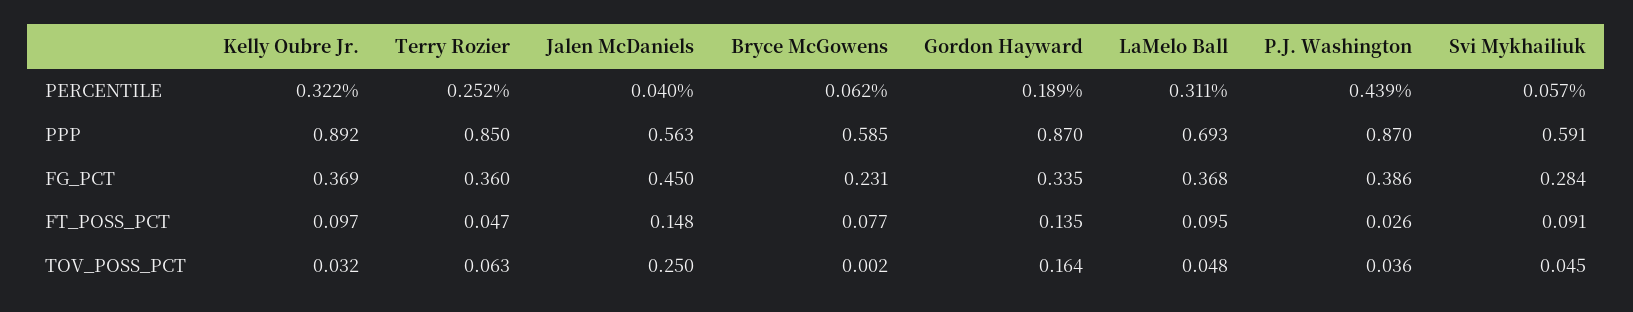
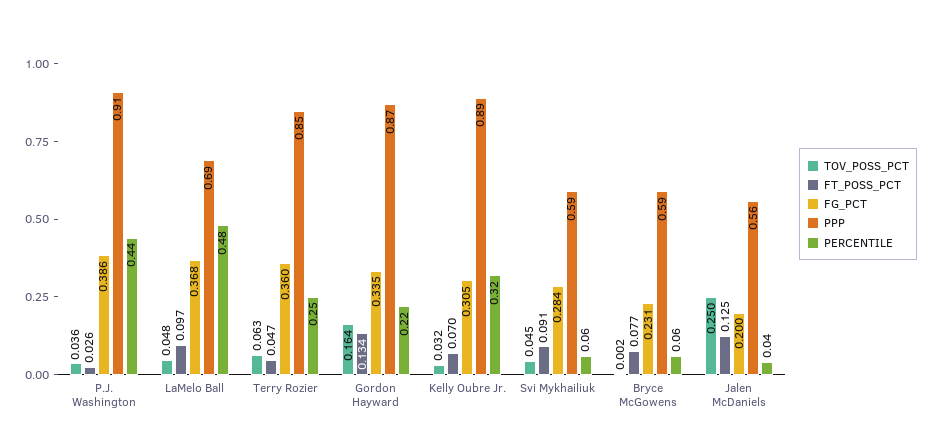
PERCENTILE, Gordon Hayward: 0.189 -> 0.22
PERCENTILE, LaMelo Ball: 0.311 -> 0.48
PPP, P.J. Washington: 0.87 -> 0.91
FG_PCT, Kelly Oubre Jr.: 0.369 -> 0.305
FG_PCT, Jalen McDaniels: 0.45 -> 0.2
FT_POSS_PCT, Kelly Oubre Jr.: 0.097 -> 0.07
FT_POSS_PCT, Jalen McDaniels: 0.148 -> 0.125
FT_POSS_PCT, Gordon Hayward: 0.135 -> 0.134
FT_POSS_PCT, LaMelo Ball: 0.095 -> 0.097

